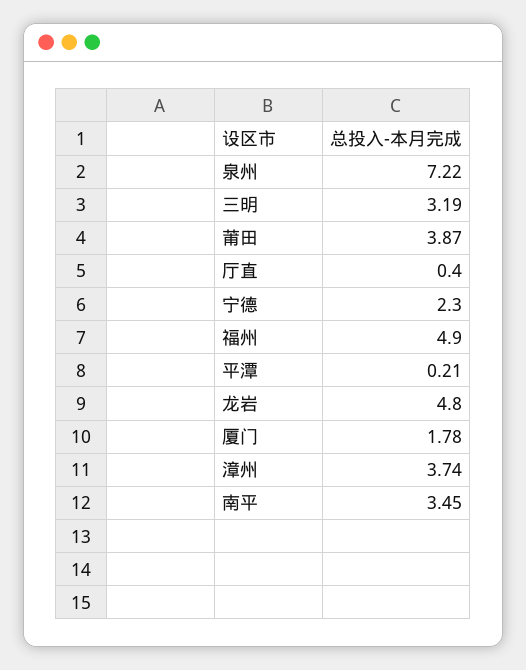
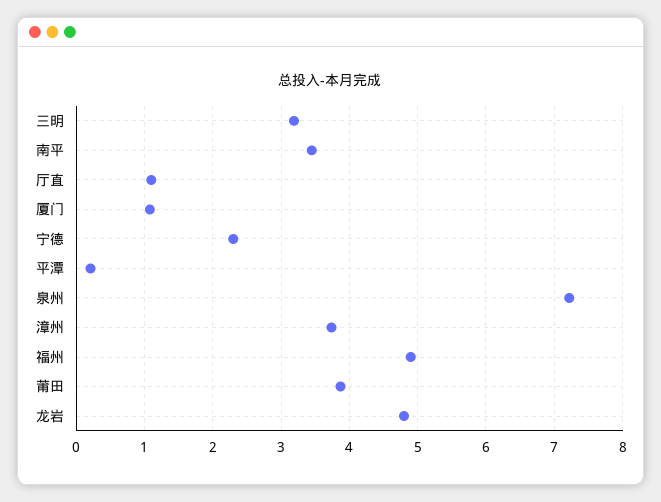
厅直: 0.4 -> 1.1
厦门: 1.78 -> 1.1

